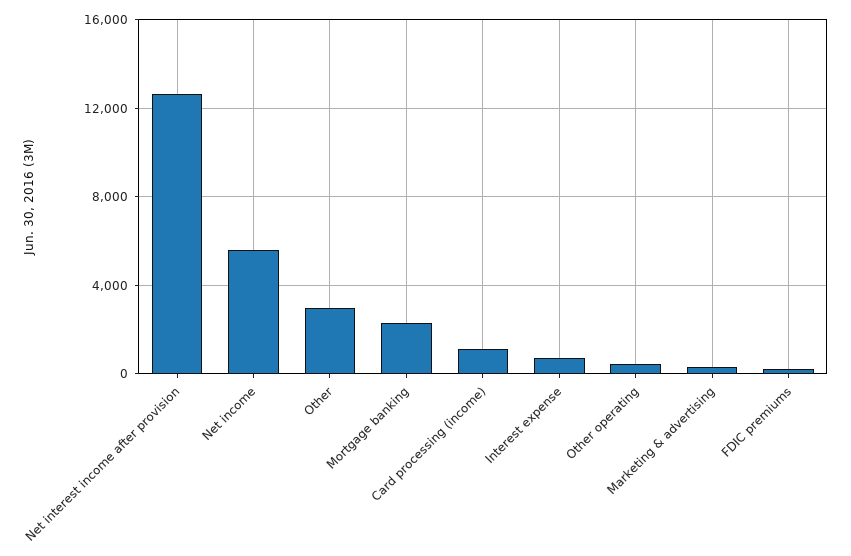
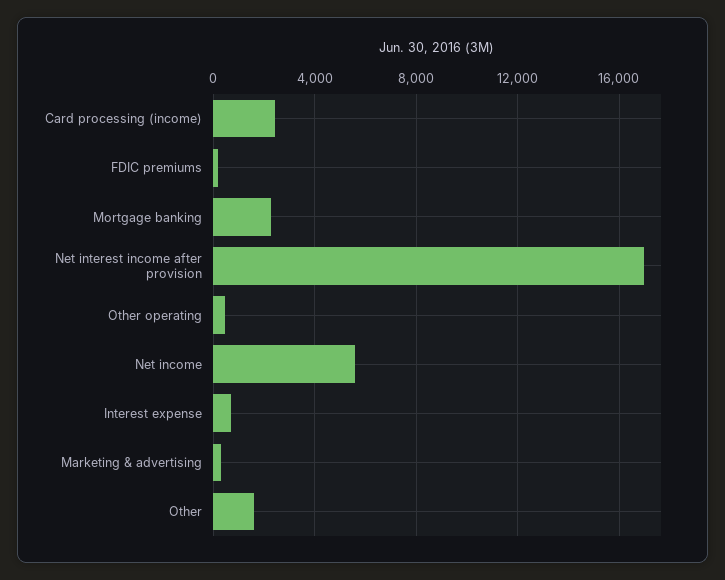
Net interest income after provision: 12500 -> 17000
Other: 3000 -> 1500
Card processing (income): 1000 -> 2500

